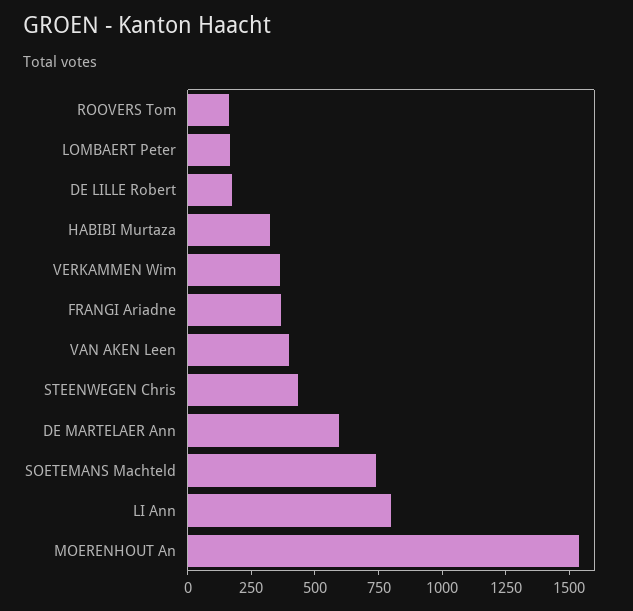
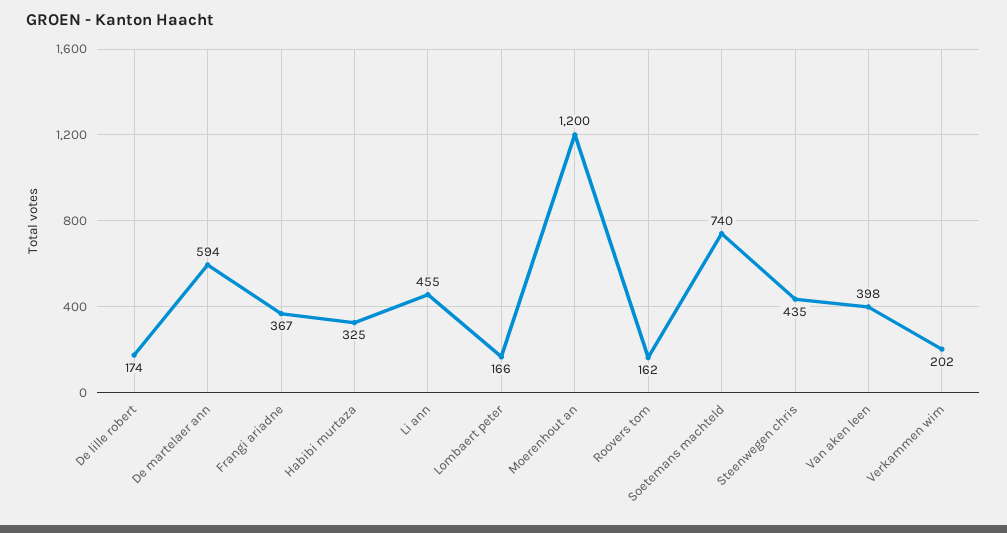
VERKAMMEN Wim: 350 -> 202
LI Ann: 800 -> 455
MOERENHOUT An: 1550 -> 1200

